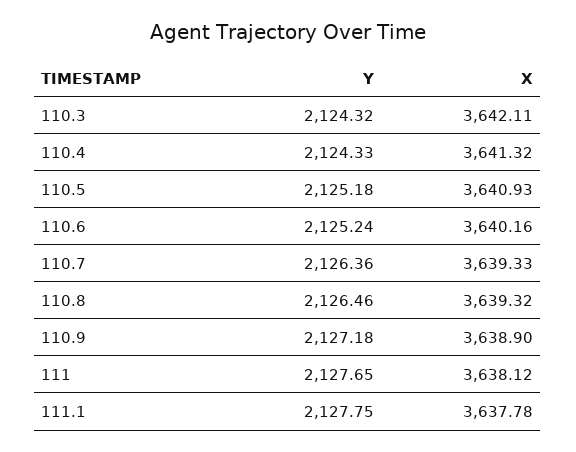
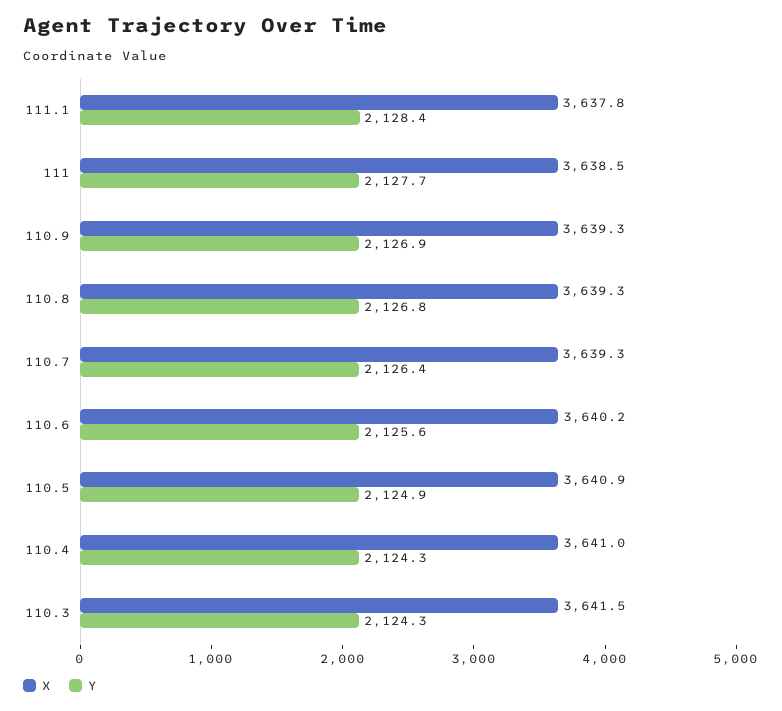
X, 110.3: 3642.11 -> 3641.5
X, 110.4: 3641.32 -> 3641
Y, 110.5: 2125.18 -> 2124.9
Y, 110.6: 2125.24 -> 2125.6
Y, 110.8: 2126.46 -> 2126.8
Y, 110.9: 2127.18 -> 2126.9
X, 110.9: 3638.9 -> 3639.3
X, 111: 3638.12 -> 3638.5
Y, 111.1: 2127.75 -> 2128.4

